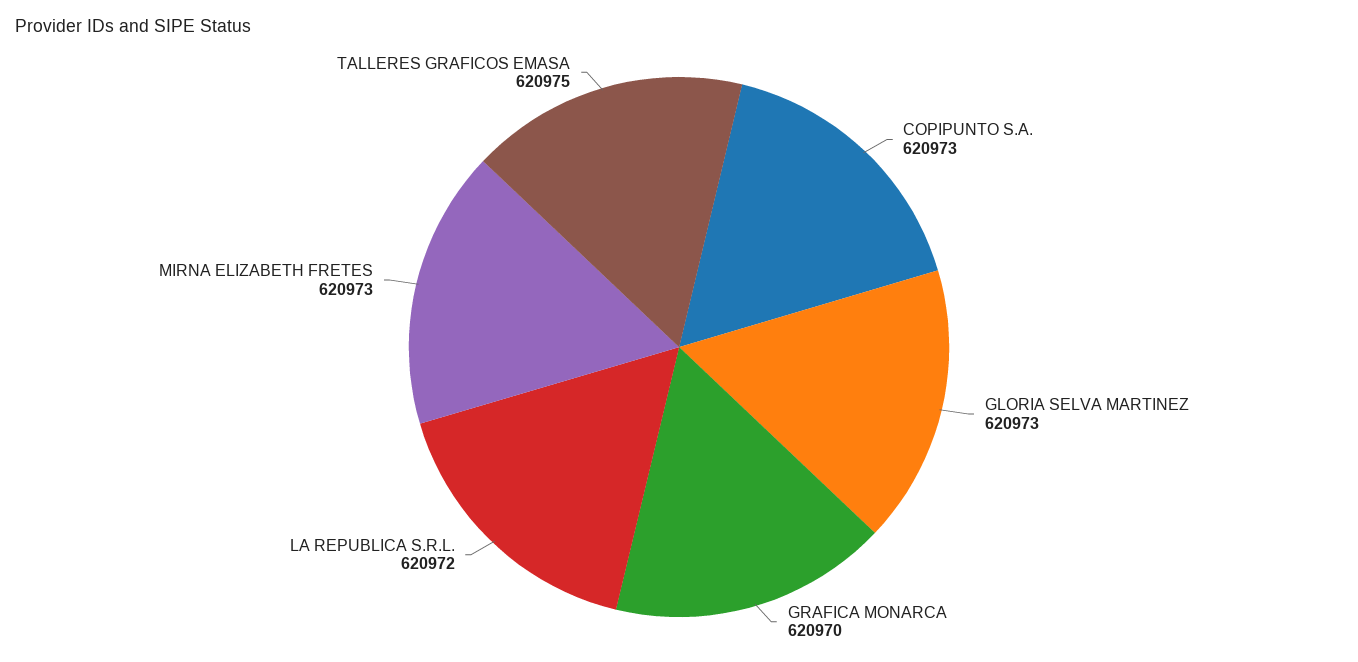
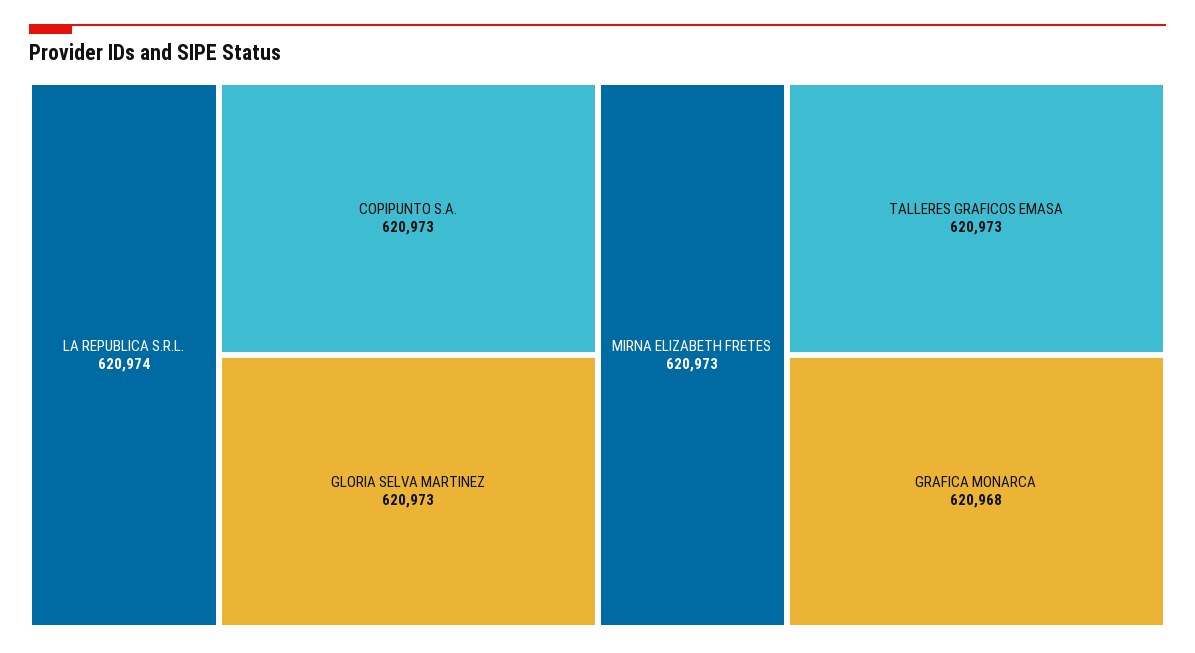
GRAFICA MONARCA: 620970 -> 620968
LA REPUBLICA S.R.L.: 620972 -> 620974
TALLERES GRAFICOS EMASA: 620975 -> 620973

